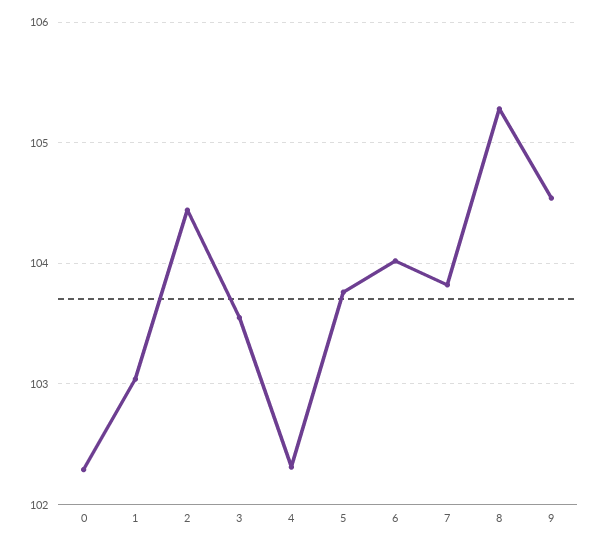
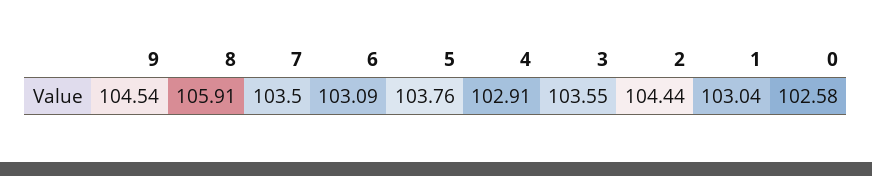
0: 102.3 -> 102.58
4: 102.3 -> 102.91
6: 104 -> 103.09
7: 103.8 -> 103.5
8: 105.3 -> 105.91

